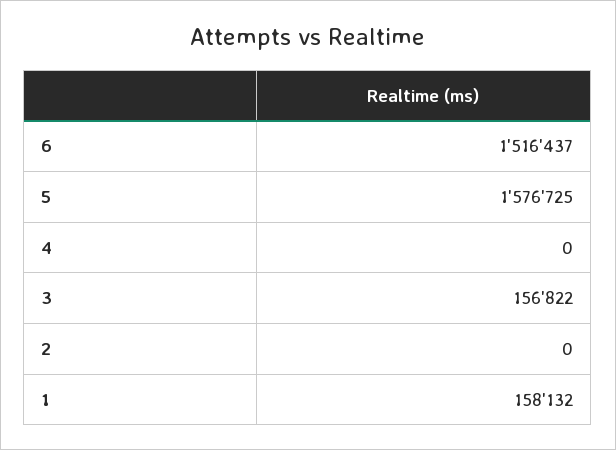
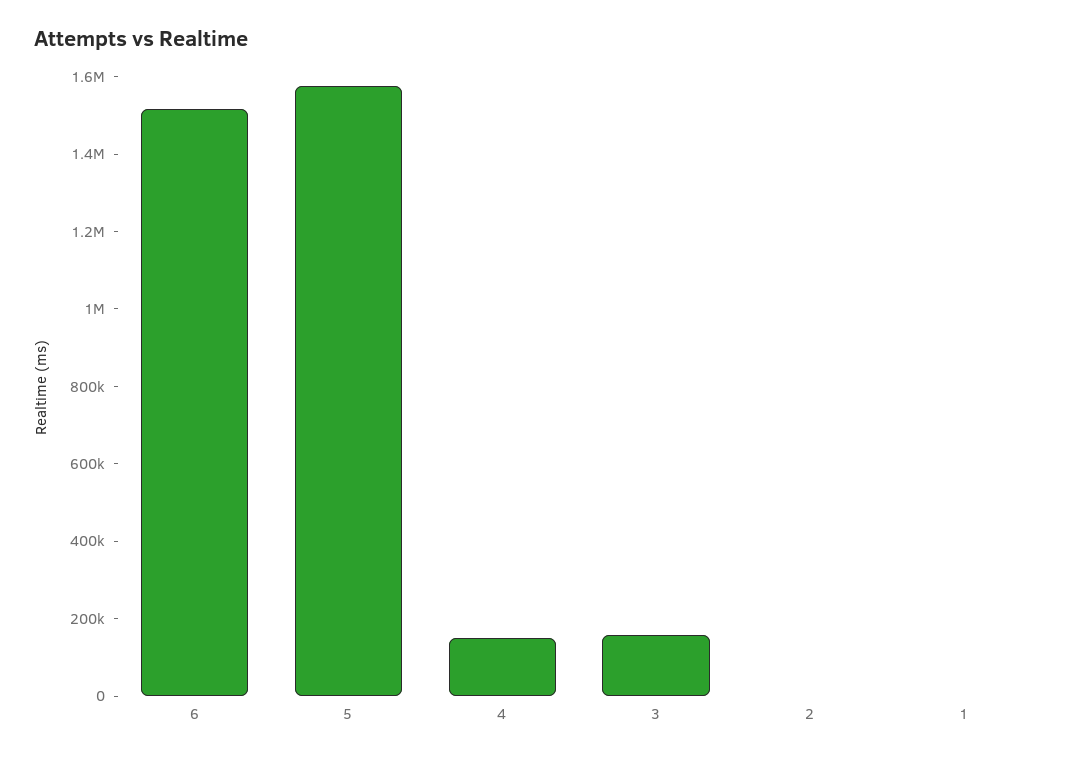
4: 0 -> 150000
1: 158132 -> 0

